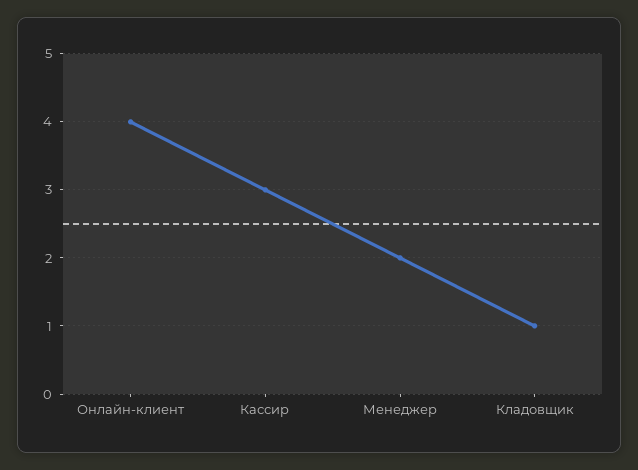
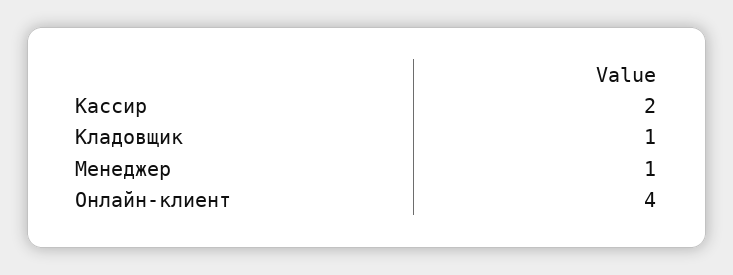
Кассир: 3 -> 2
Менеджер: 2 -> 1

